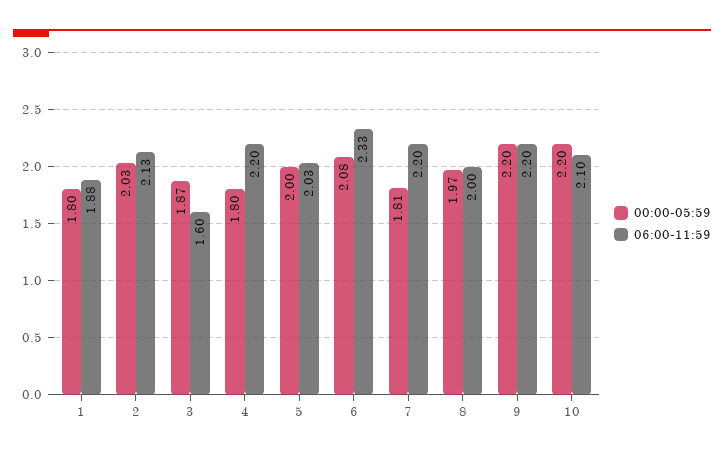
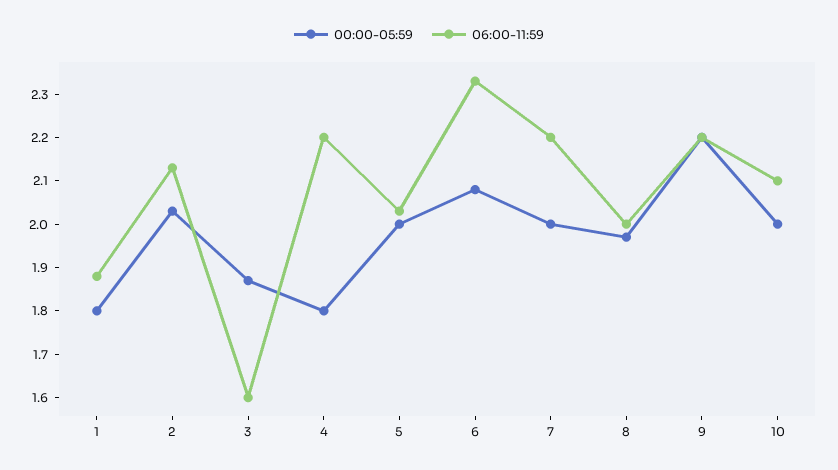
00:00-05:59, 7: 1.81 -> 2
00:00-05:59, 10: 2.2 -> 2

